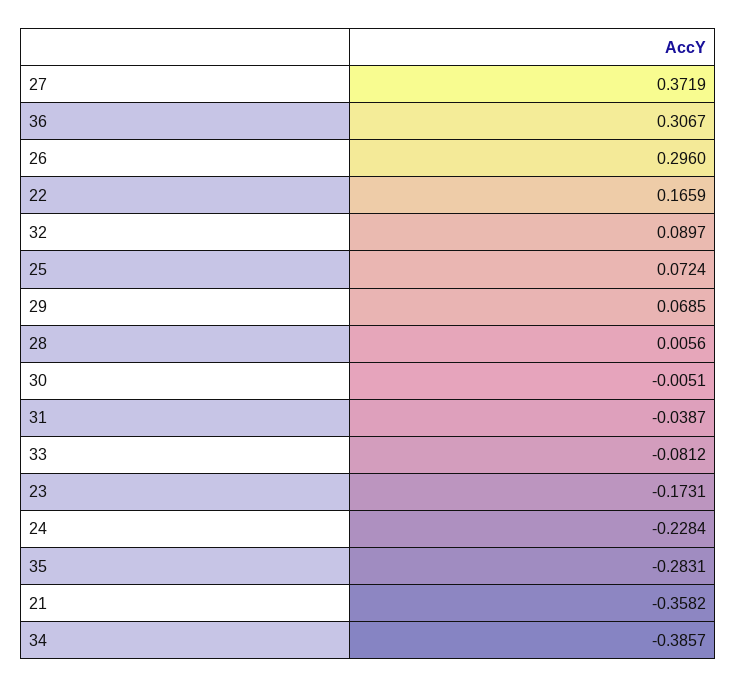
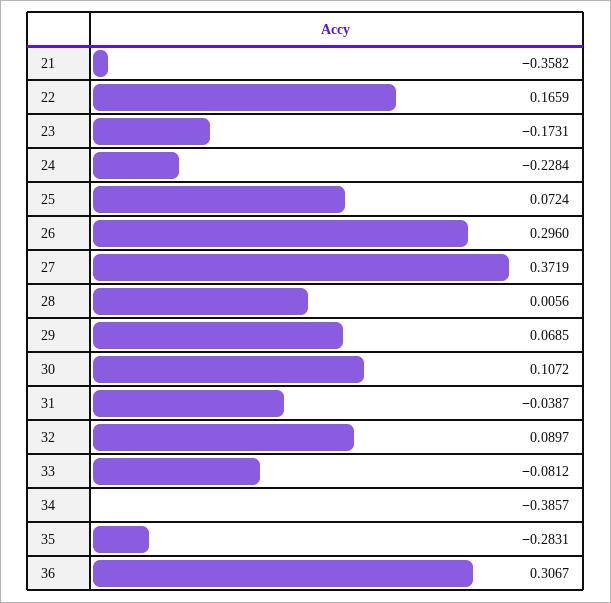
30: -0.0051 -> 0.1072

